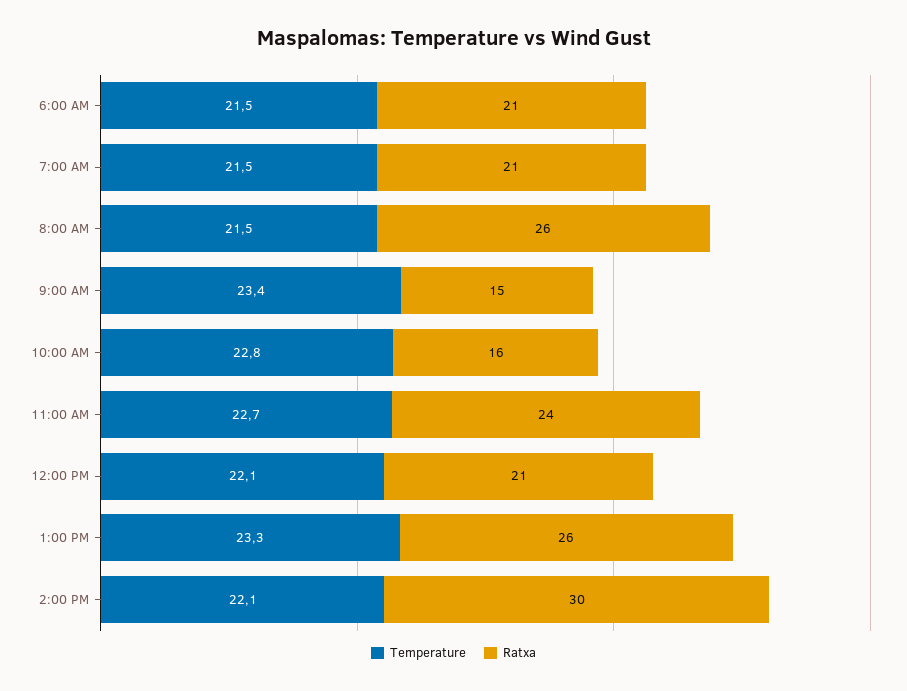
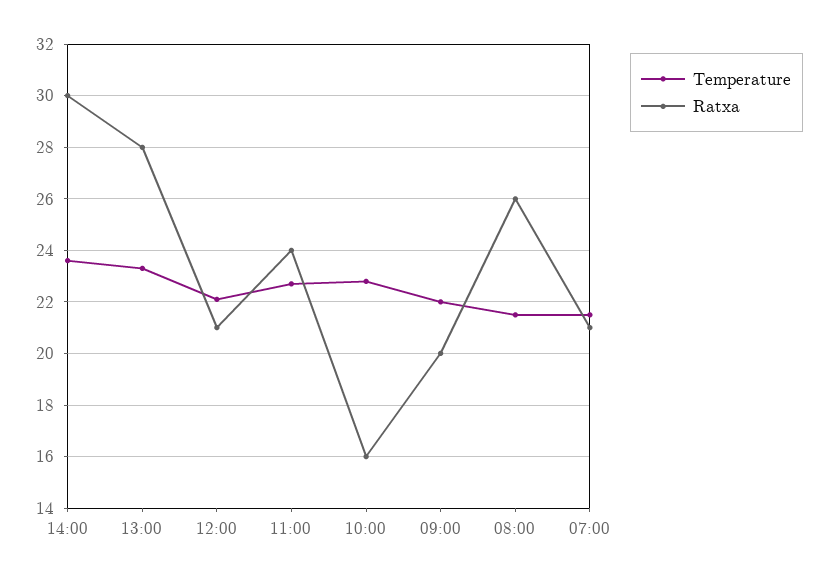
Temperature, 6:00 AM: 21.5 -> none
Ratxa, 6:00 AM: 21 -> none
Temperature, 9:00 AM: 23.4 -> 22
Ratxa, 9:00 AM: 15 -> 20
Ratxa, 1:00 PM: 26 -> 28
Temperature, 2:00 PM: 22.1 -> 23.5

